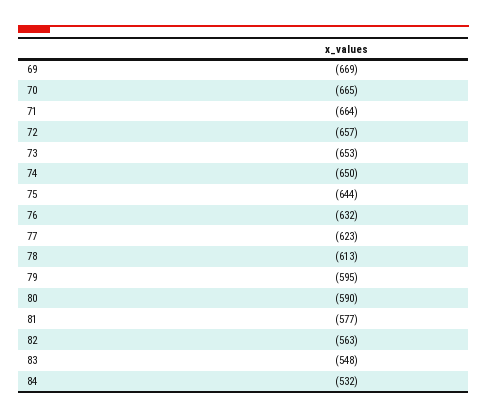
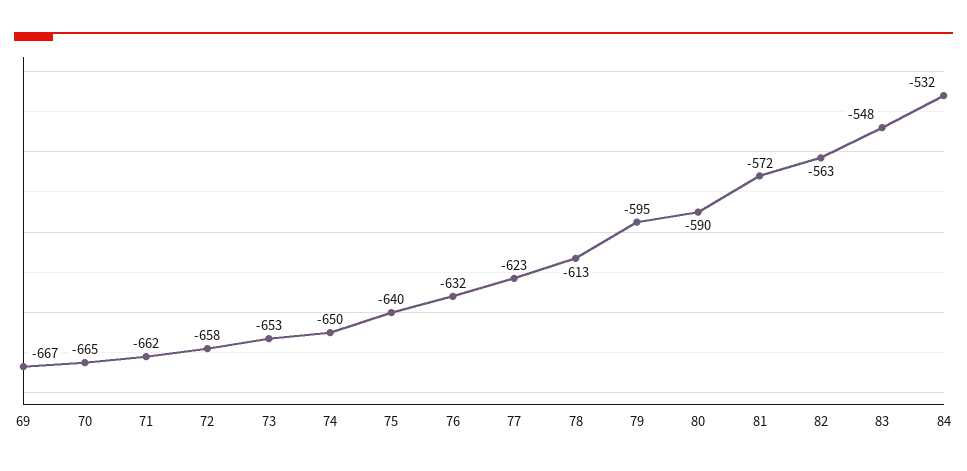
69: -669 -> -667
71: -664 -> -662
72: -657 -> -658
75: -644 -> -640
81: -577 -> -572

